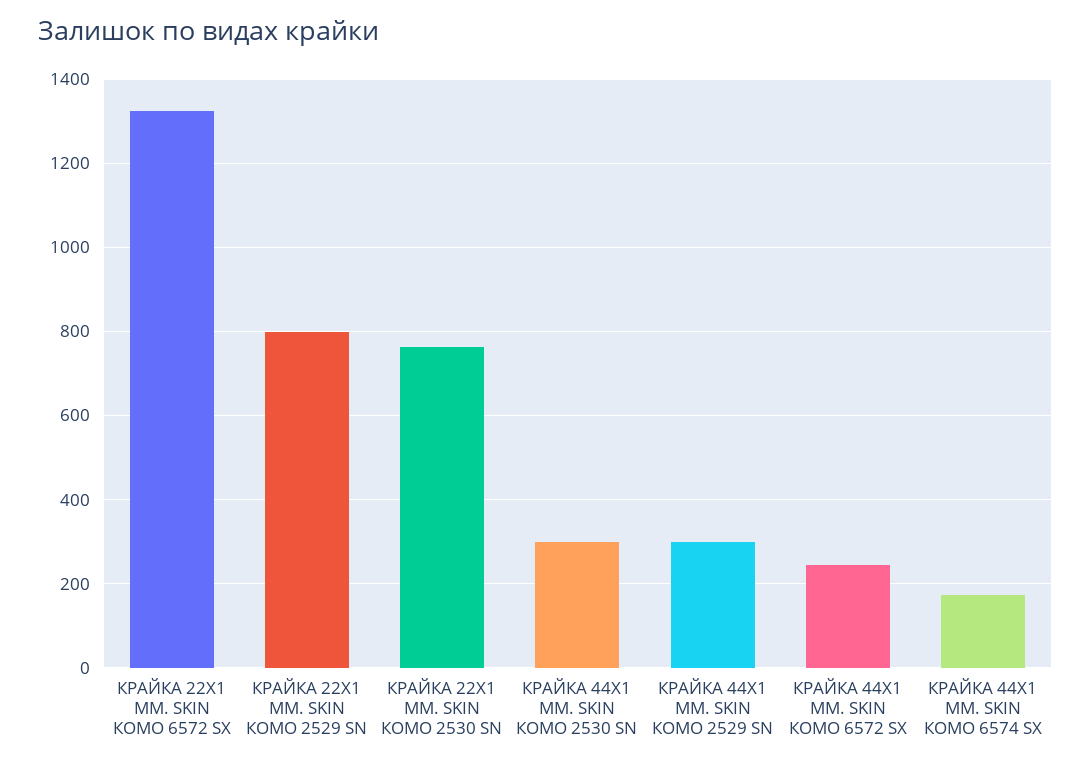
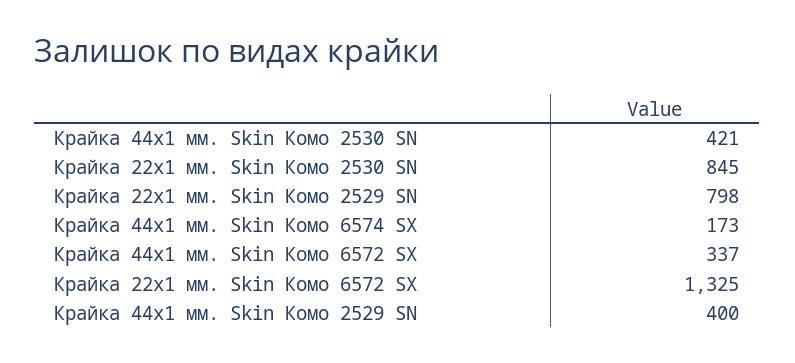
КРАЙКА 22X1 ММ. SKIN КОМО 2530 SN: 760 -> 845
КРАЙКА 44X1 ММ. SKIN КОМО 2530 SN: 300 -> 421
КРАЙКА 44X1 ММ. SKIN КОМО 2529 SN: 300 -> 400
КРАЙКА 44X1 ММ. SKIN КОМО 6572 SX: 240 -> 337

